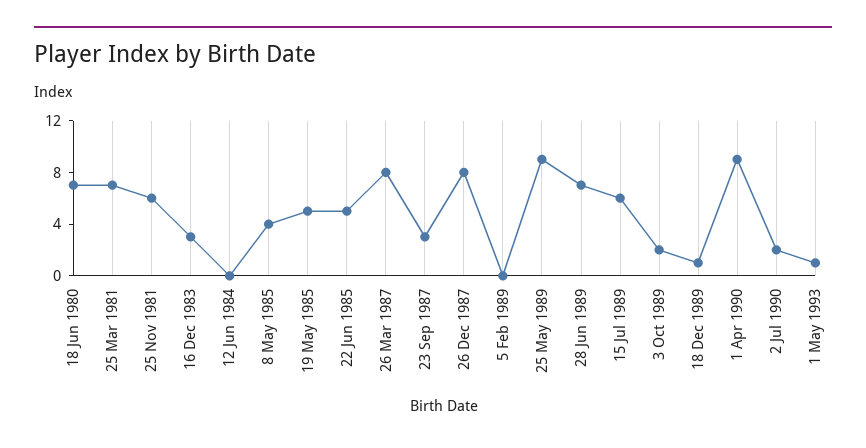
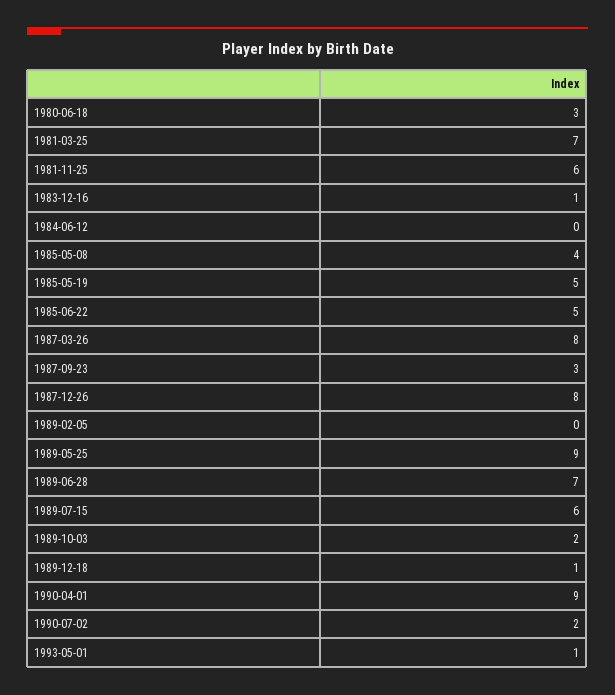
18 Jun 1980: 7 -> 3
16 Dec 1983: 3 -> 1

